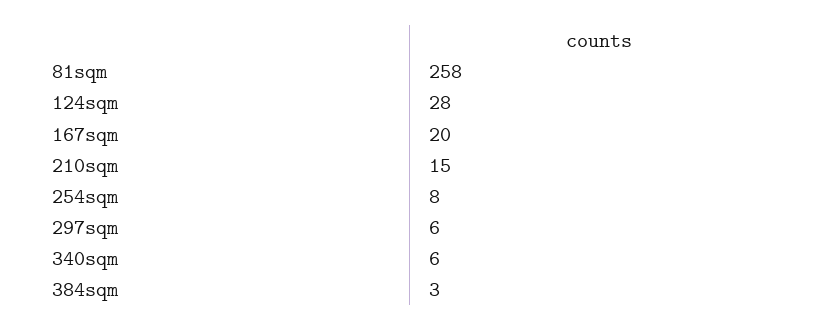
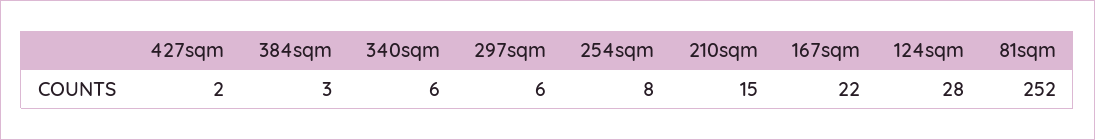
81sqm: 258 -> 252
167sqm: 20 -> 22
427sqm: none -> 2

